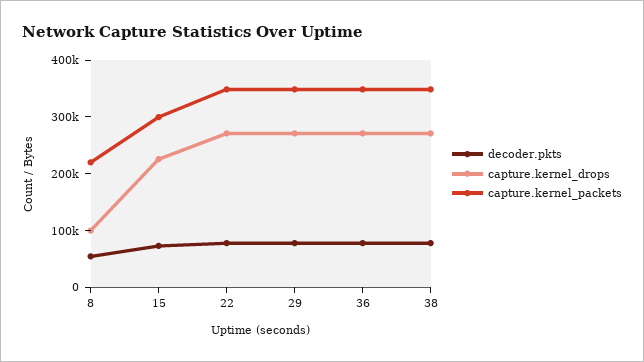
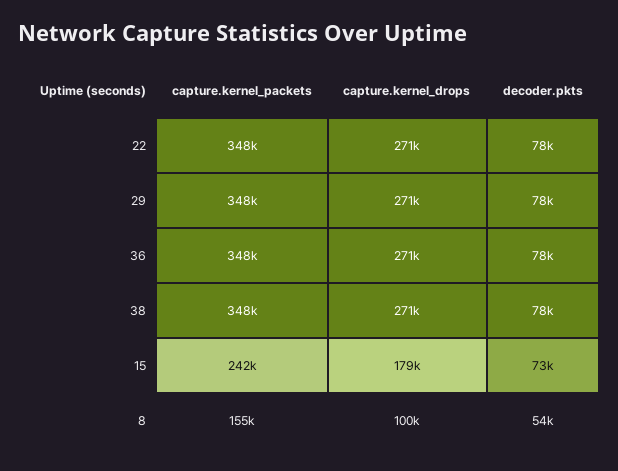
capture.kernel_packets, 8: 220000 -> 155000
capture.kernel_drops, 15: 220000 -> 179000
capture.kernel_packets, 15: 300000 -> 242000

